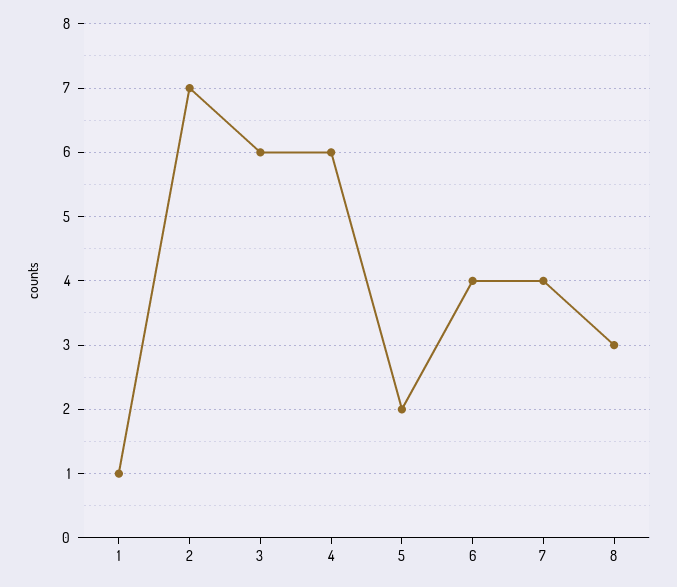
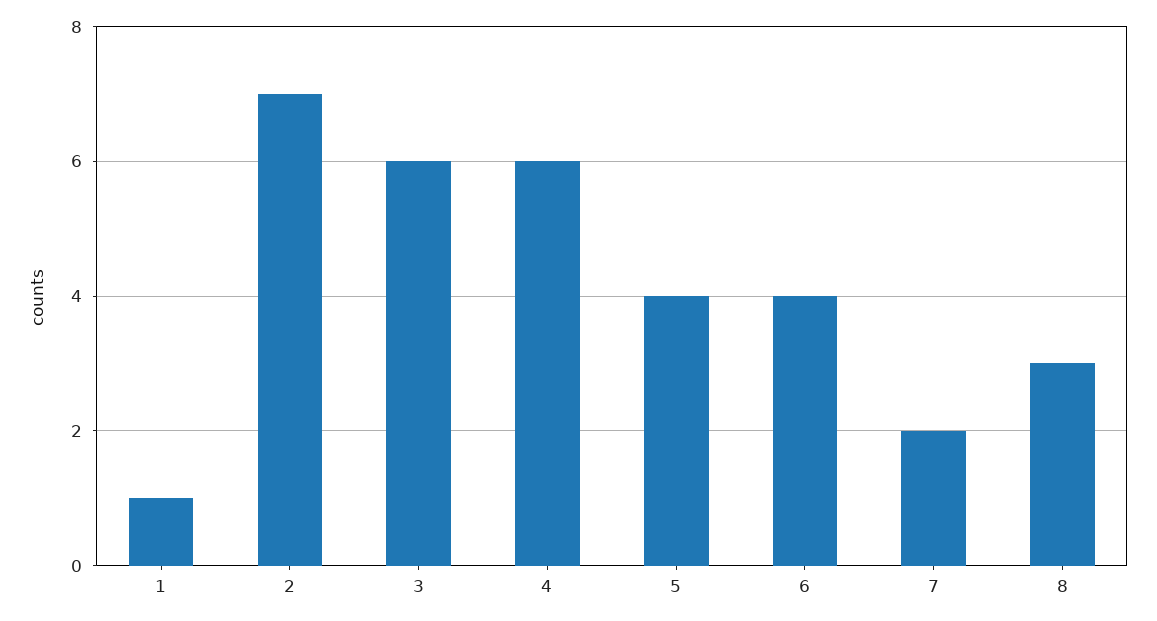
5: 2 -> 4
7: 4 -> 2

